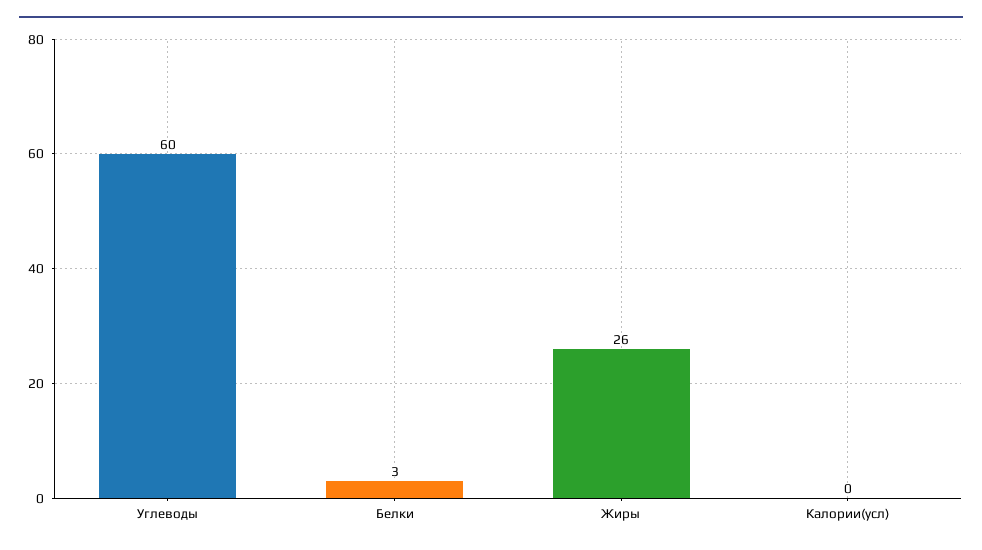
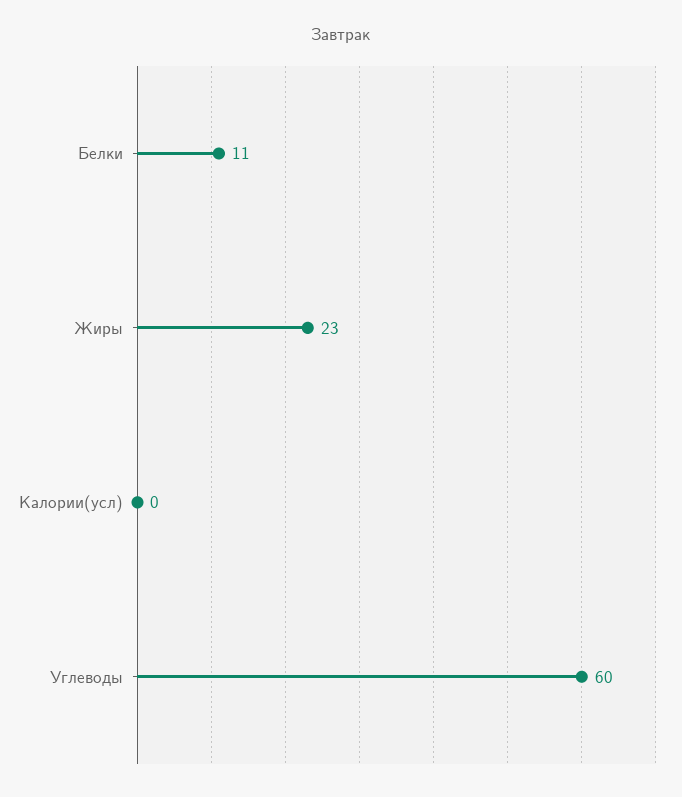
Белки: 3 -> 11
Жиры: 26 -> 23

